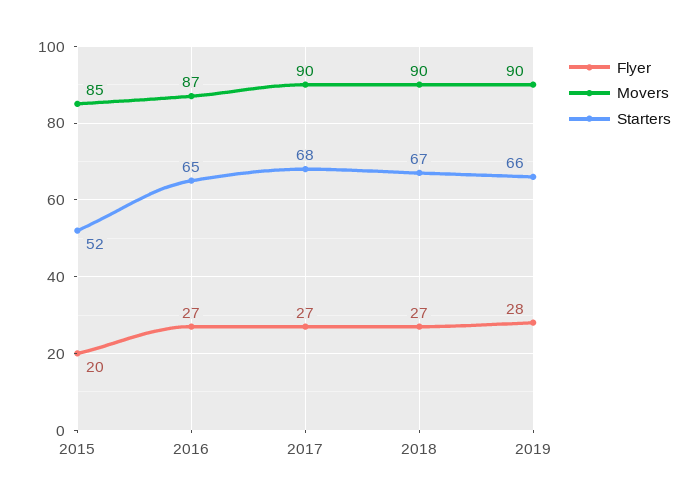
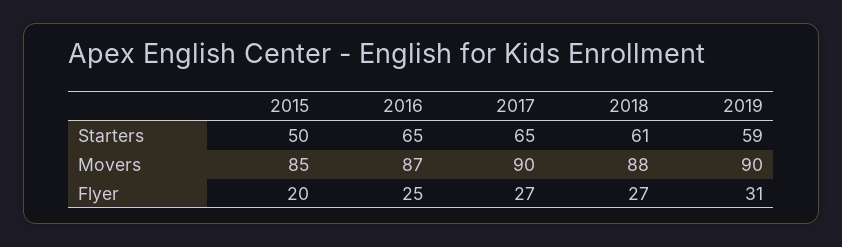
Starters, 2015: 52 -> 50
Flyer, 2016: 27 -> 25
Starters, 2017: 68 -> 65
Movers, 2018: 90 -> 88
Starters, 2018: 67 -> 61
Flyer, 2019: 28 -> 31
Starters, 2019: 66 -> 59

